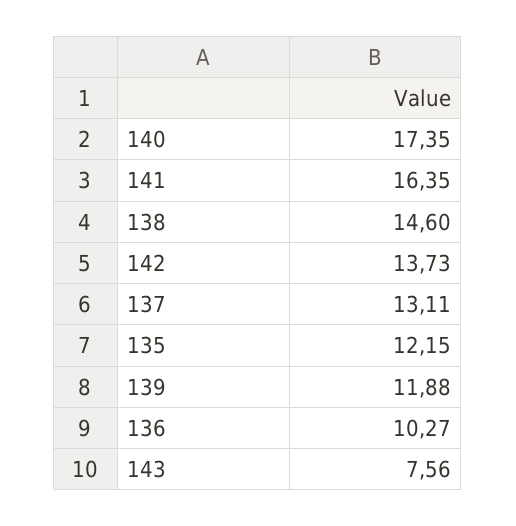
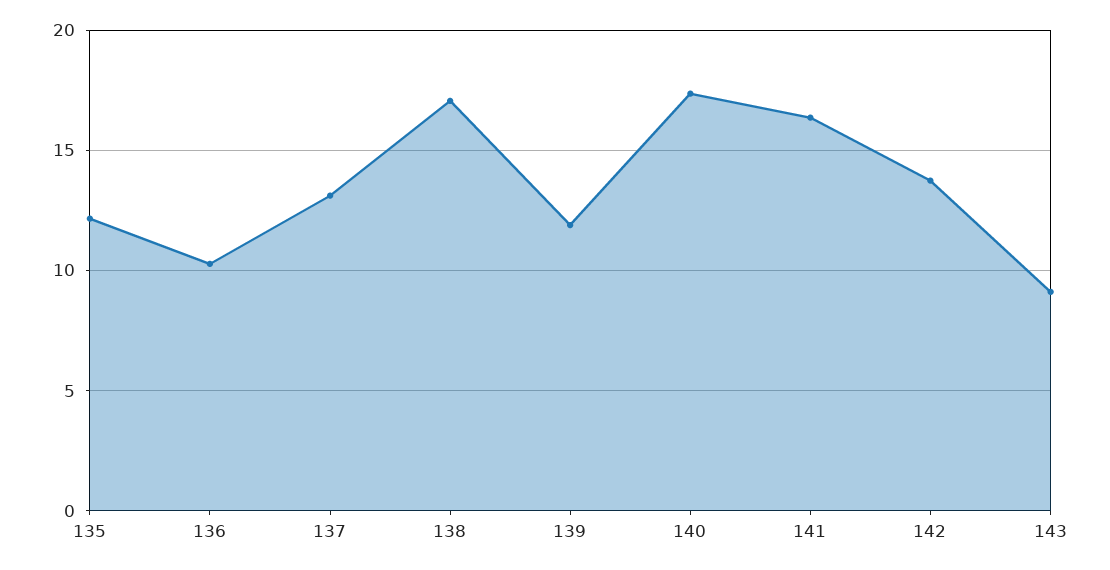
138: 14.6 -> 17
143: 7.56 -> 9

